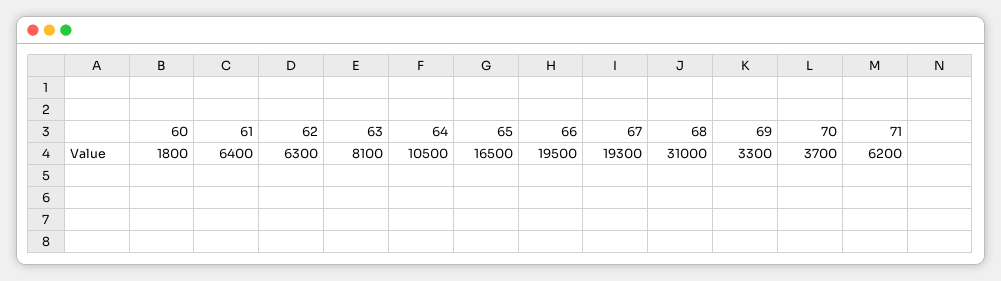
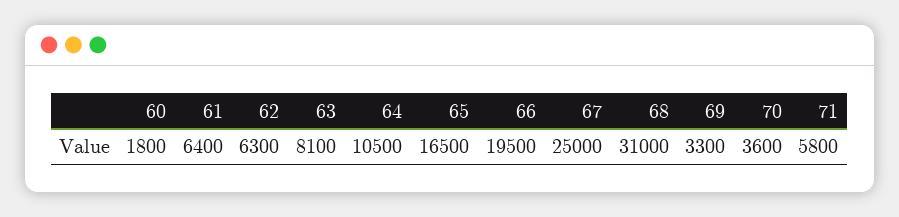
67: 19300 -> 25000
70: 3700 -> 3600
71: 6200 -> 5800

